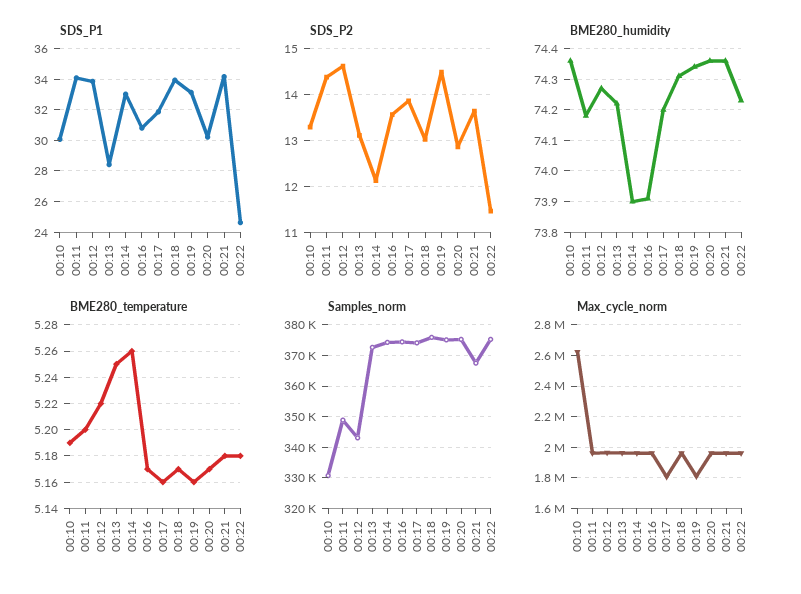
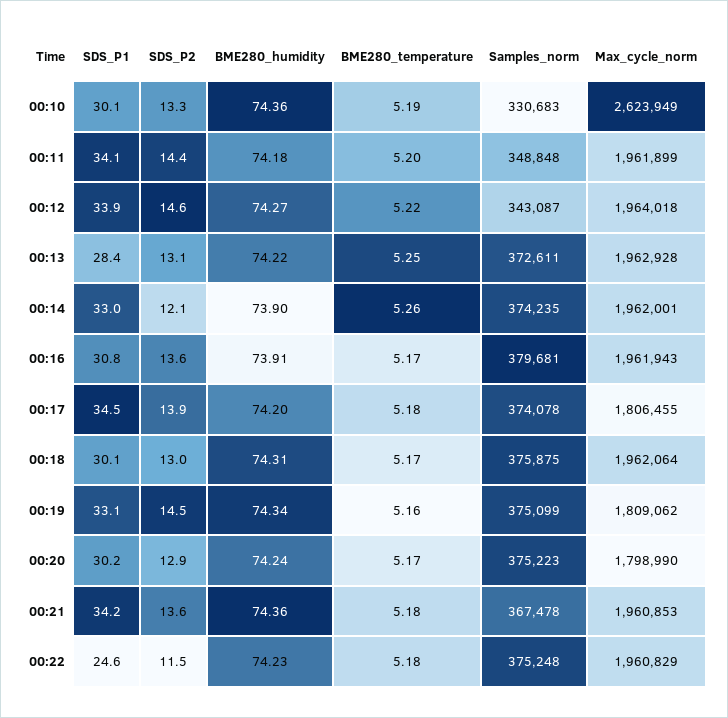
SDS_P1, 00:17: 32 -> 34.5
SDS_P1, 00:18: 34 -> 30.1
BME280_humidity, 00:20: 74.35 -> 74.24
BME280_temperature, 00:17: 5.16 -> 5.18
Samples_norm, 00:16: 374000 -> 379681
Max_cycle_norm, 00:20: 1950000 -> 1798990

